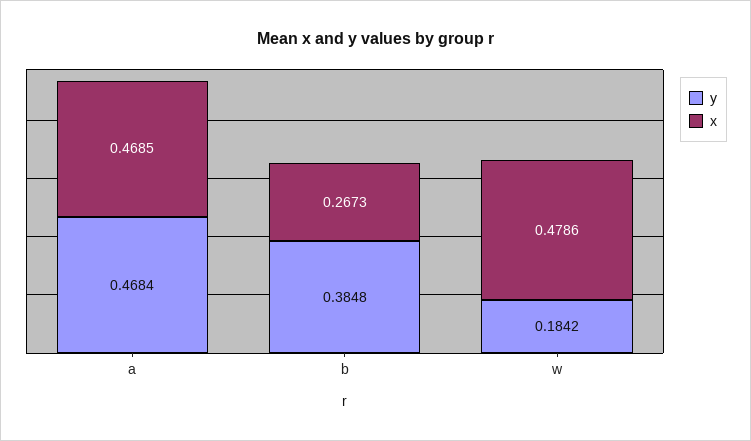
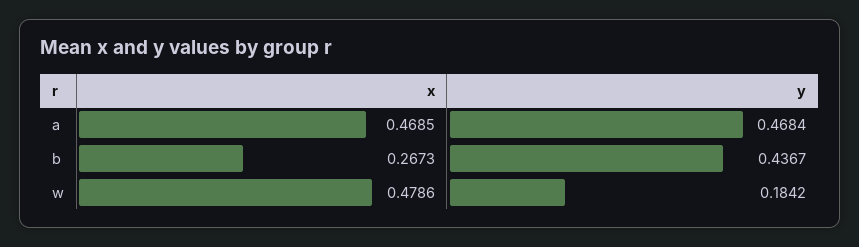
y, b: 0.3848 -> 0.4367

